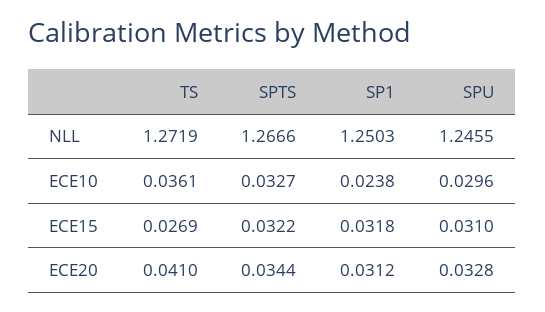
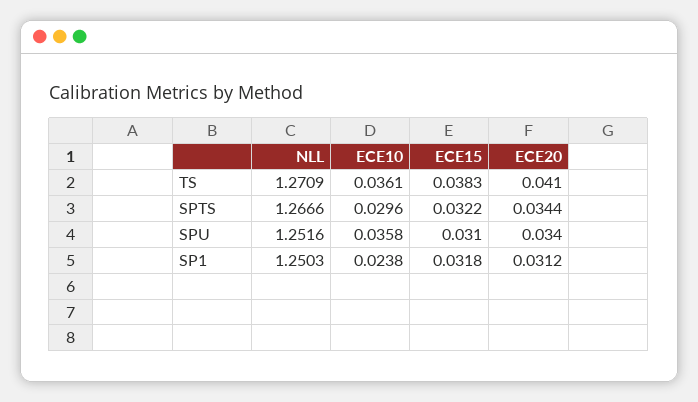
TS, NLL: 1.2719 -> 1.2709
SPU, NLL: 1.2455 -> 1.2516
SPTS, ECE10: 0.0327 -> 0.0296
SPU, ECE10: 0.0296 -> 0.0358
TS, ECE15: 0.0269 -> 0.0383
SPU, ECE20: 0.0328 -> 0.034

